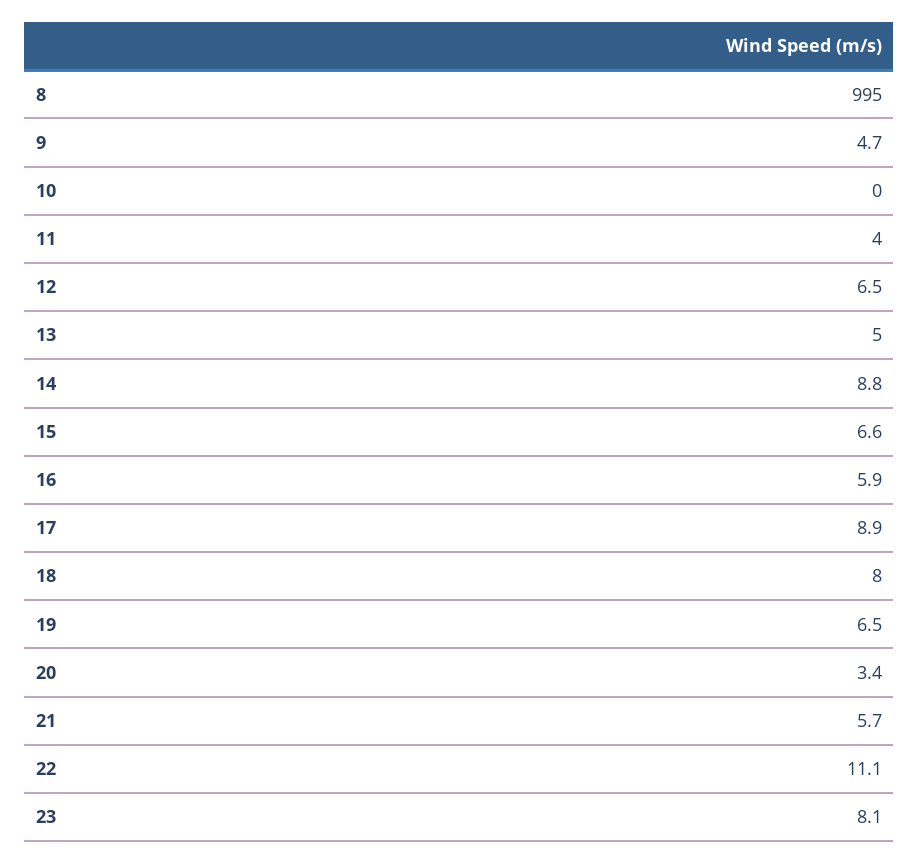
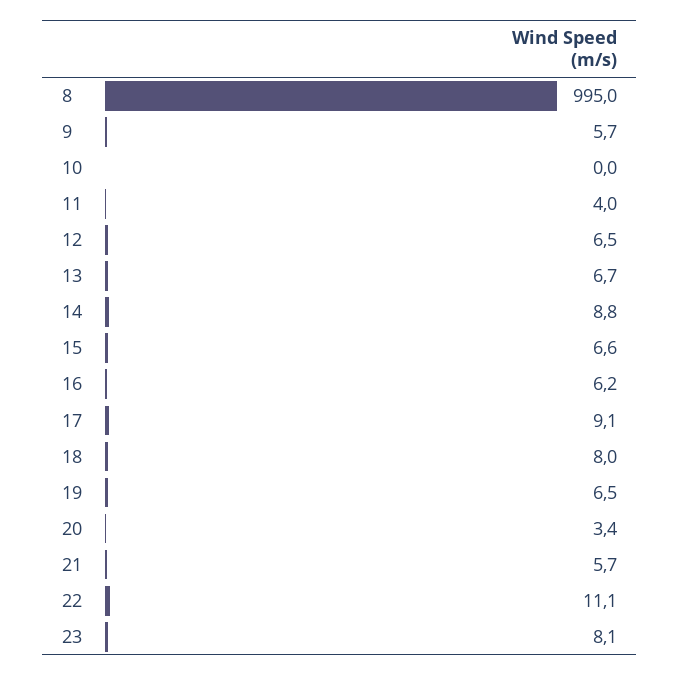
9: 4.7 -> 5.7
13: 5 -> 6.7
16: 5.9 -> 6.2
17: 8.9 -> 9.1

